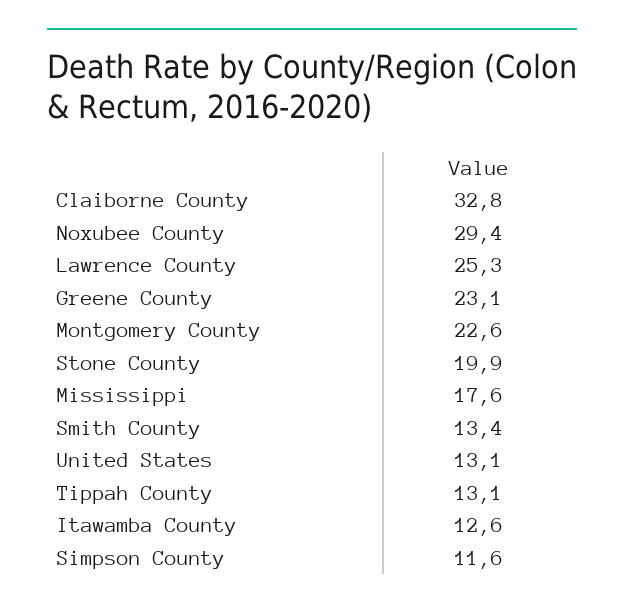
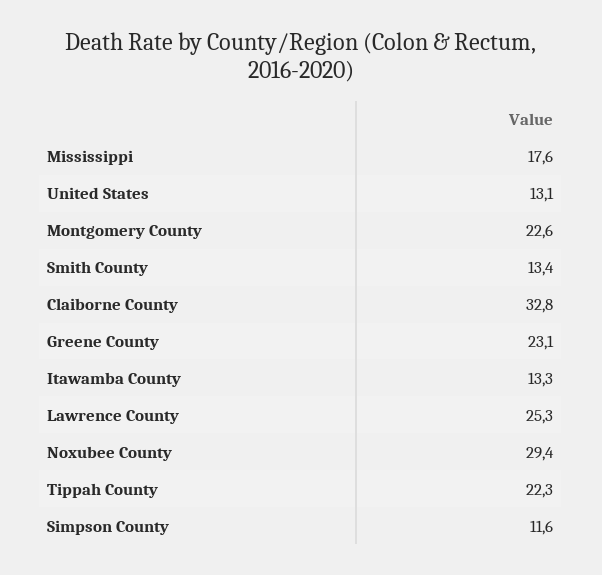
Stone County: 19.9 -> none
Tippah County: 13.1 -> 22.3
Itawamba County: 12.6 -> 13.3

